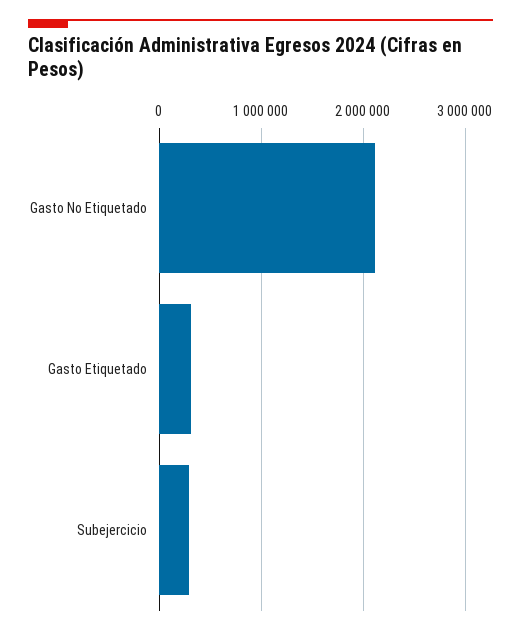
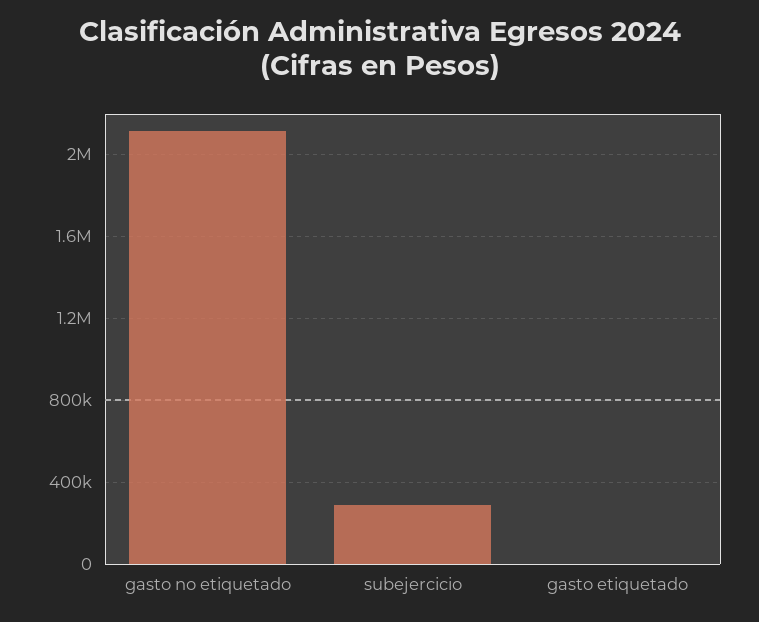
Gasto Etiquetado: 300000 -> 0

